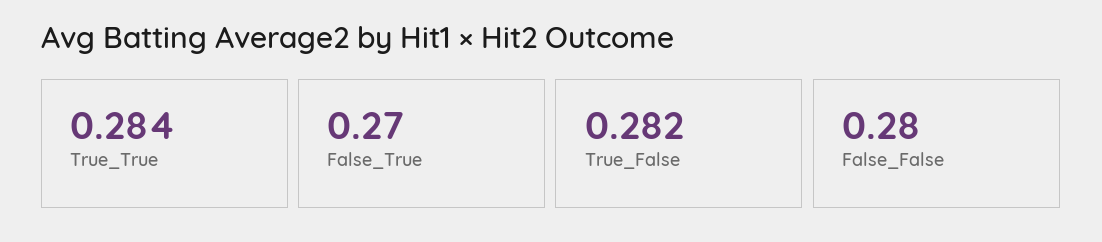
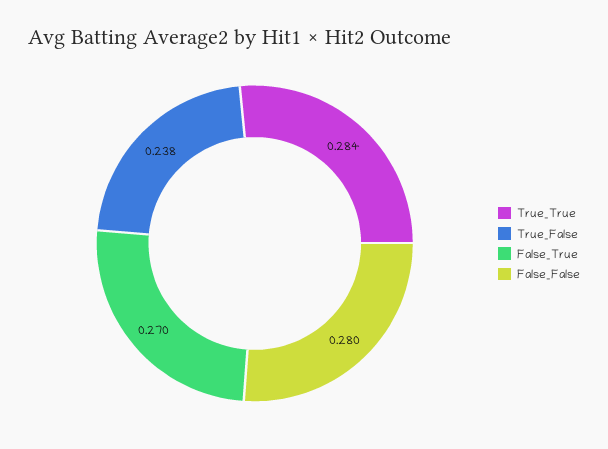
True_False: 0.282 -> 0.238

